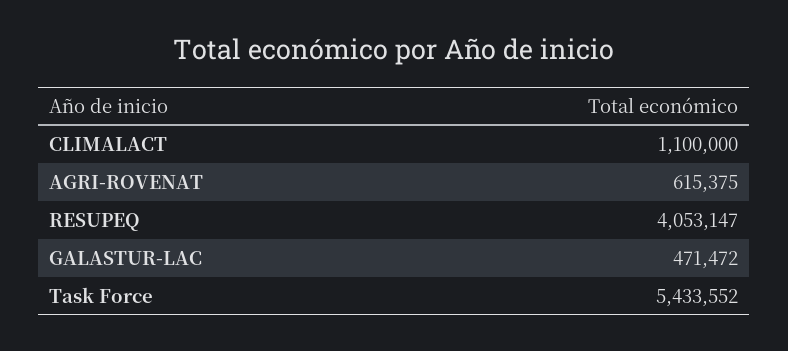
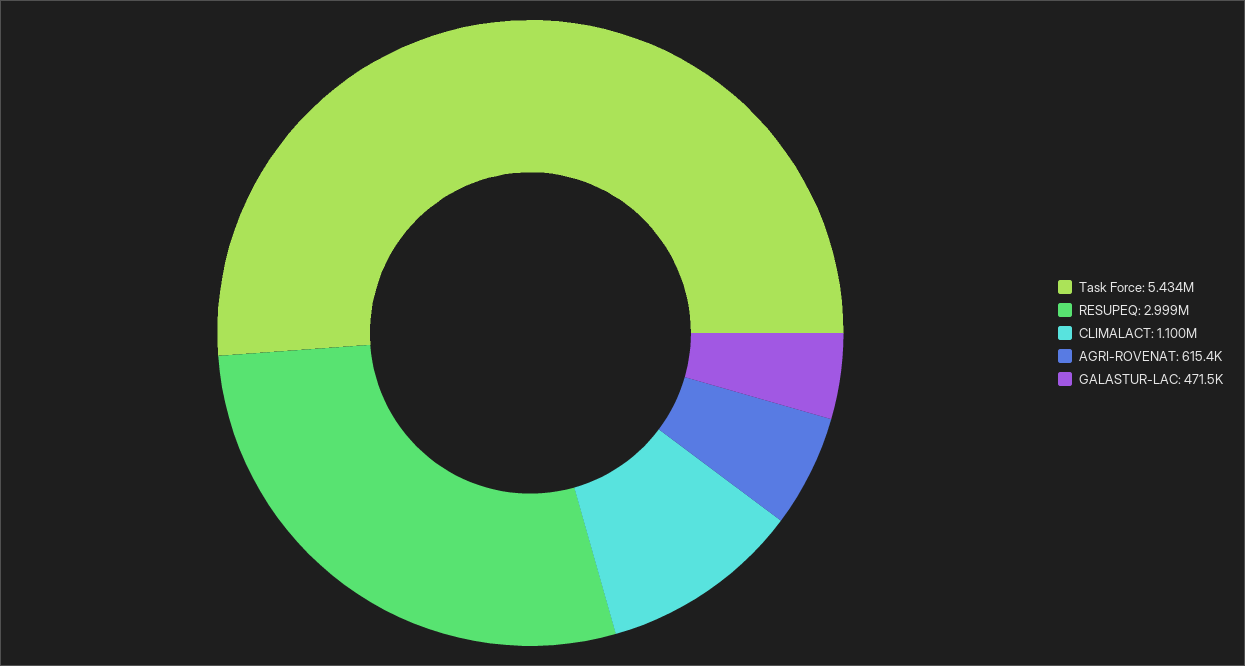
RESUPEQ: 4053147 -> 2999000

